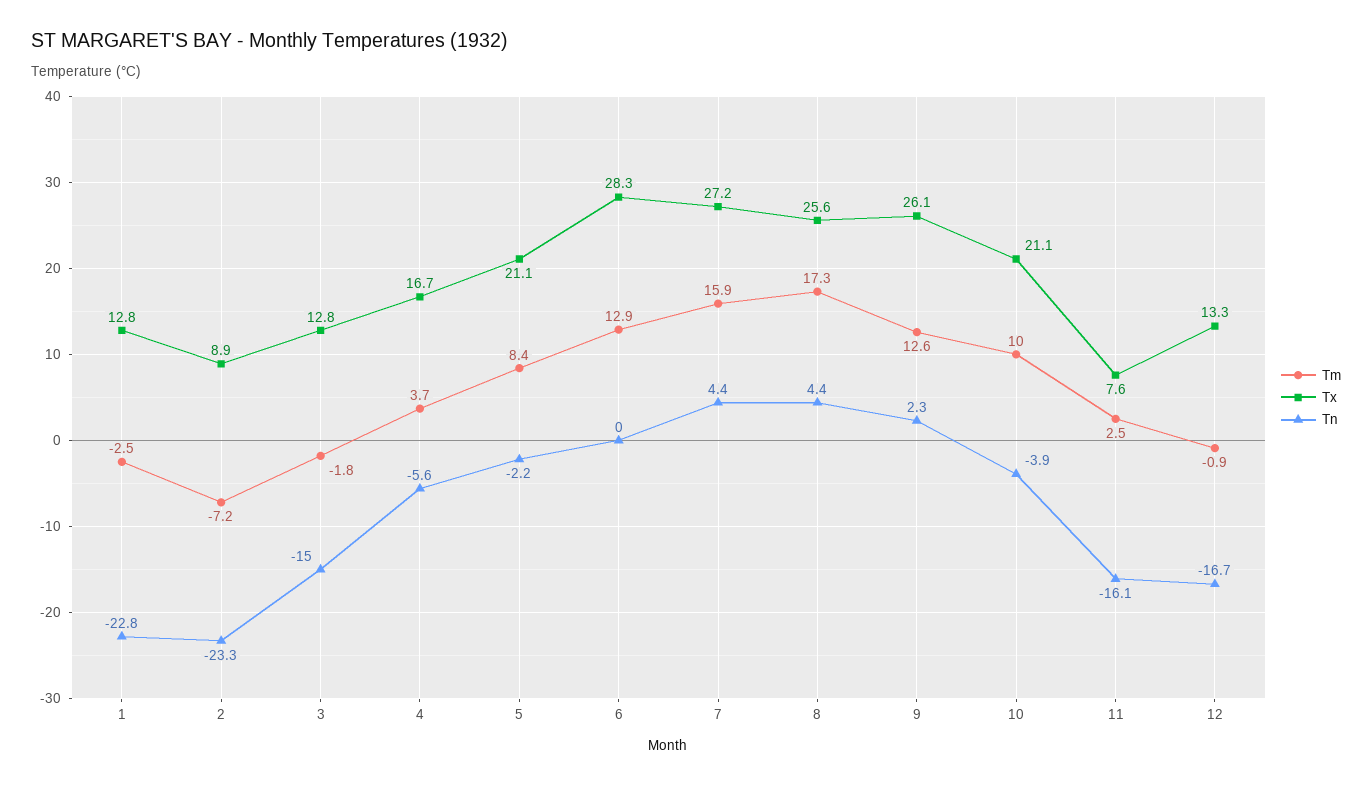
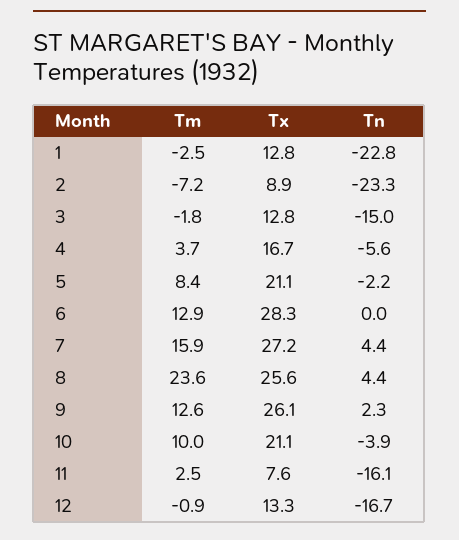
Tm, 8: 17.3 -> 23.6

